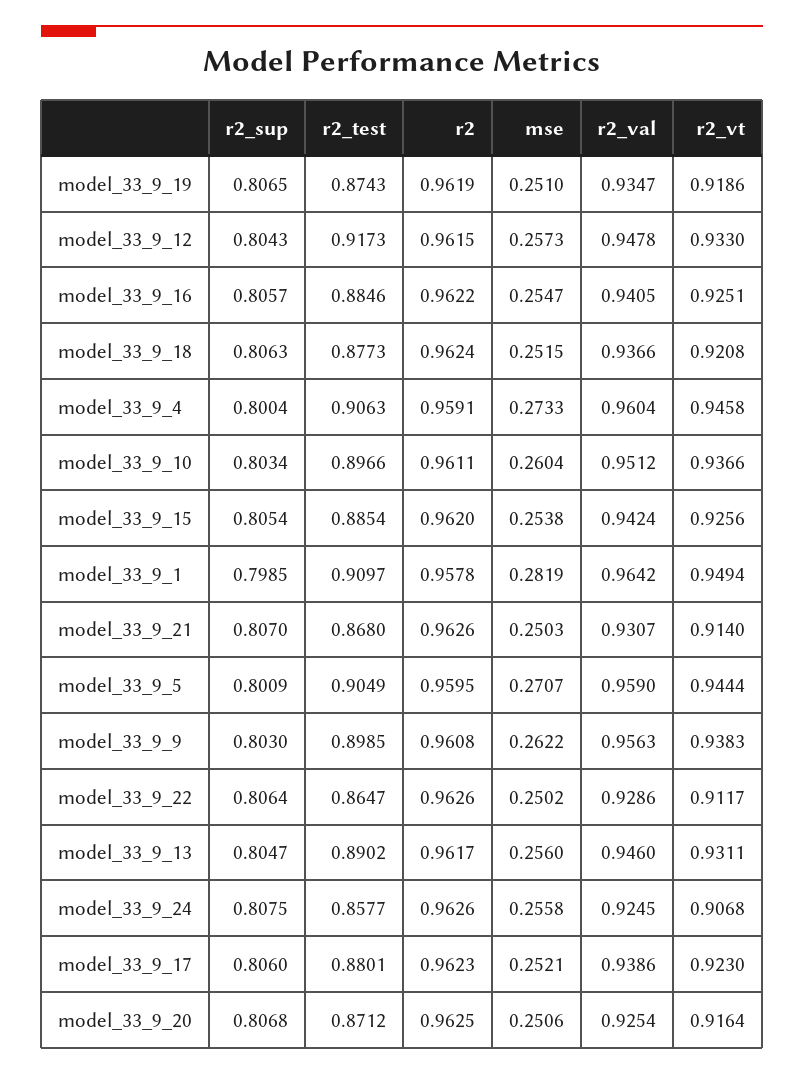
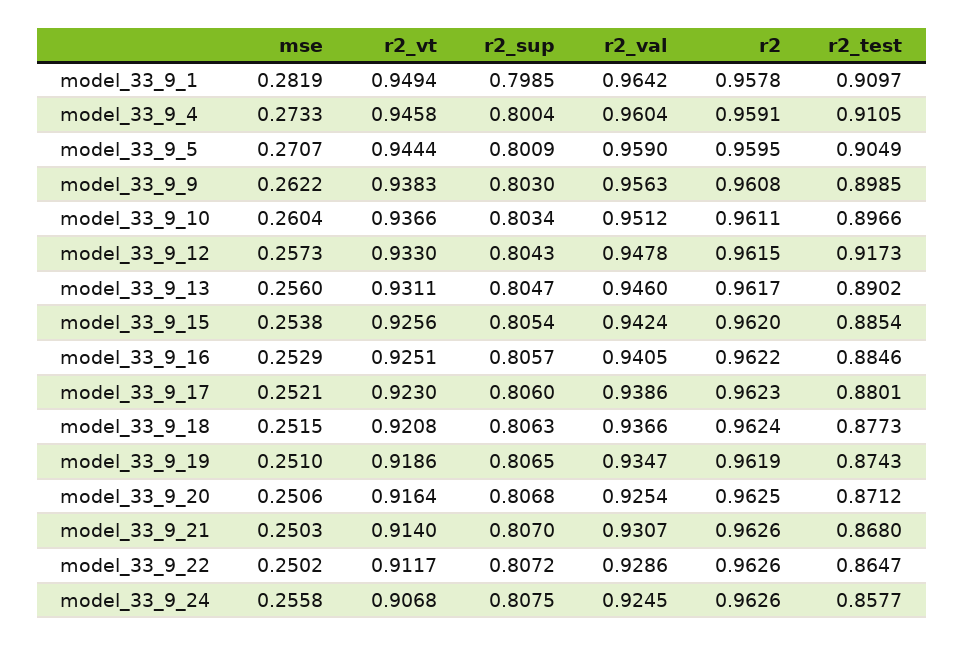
mse, model_33_9_16: 0.2547 -> 0.2529
r2_test, model_33_9_4: 0.9063 -> 0.9105
r2_sup, model_33_9_22: 0.8064 -> 0.8072

